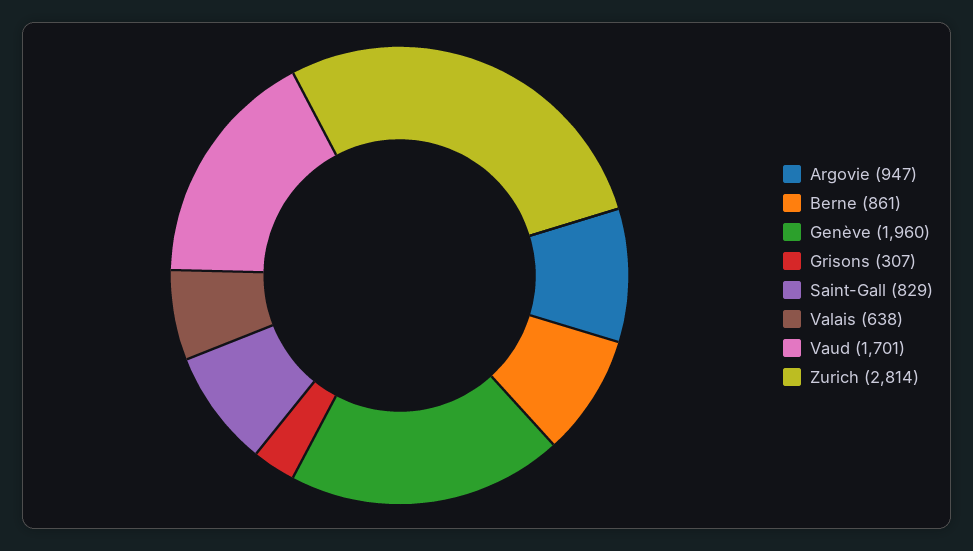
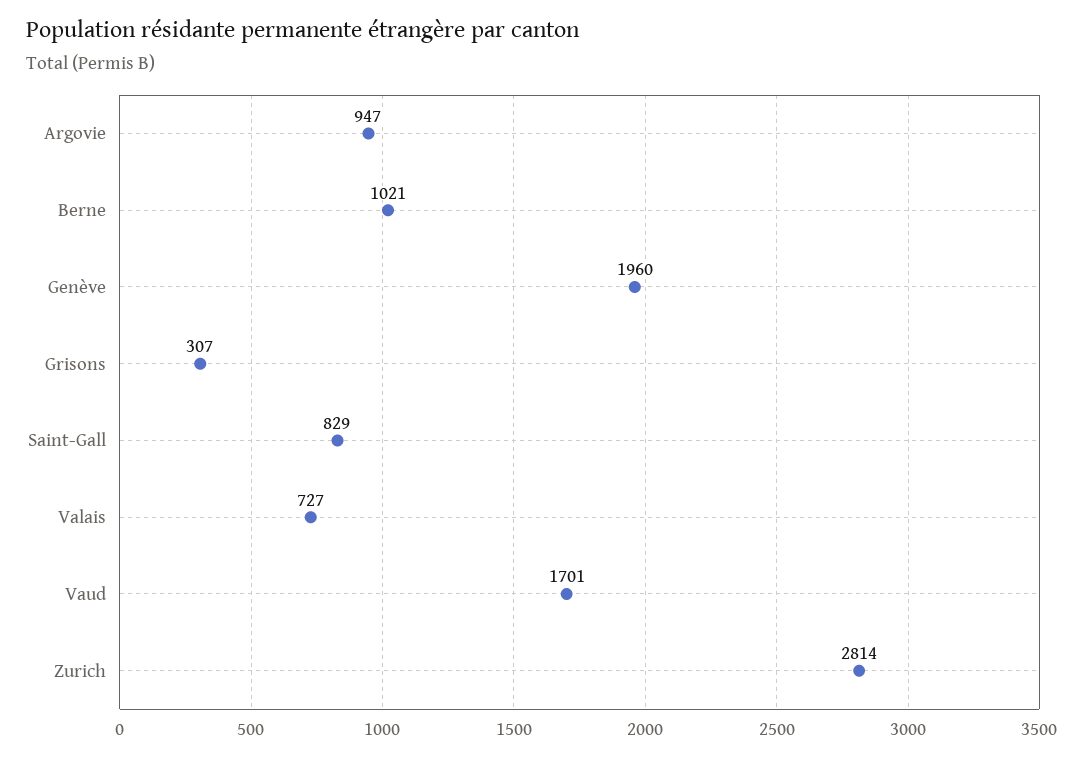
Berne: 861 -> 1021
Valais: 638 -> 727

